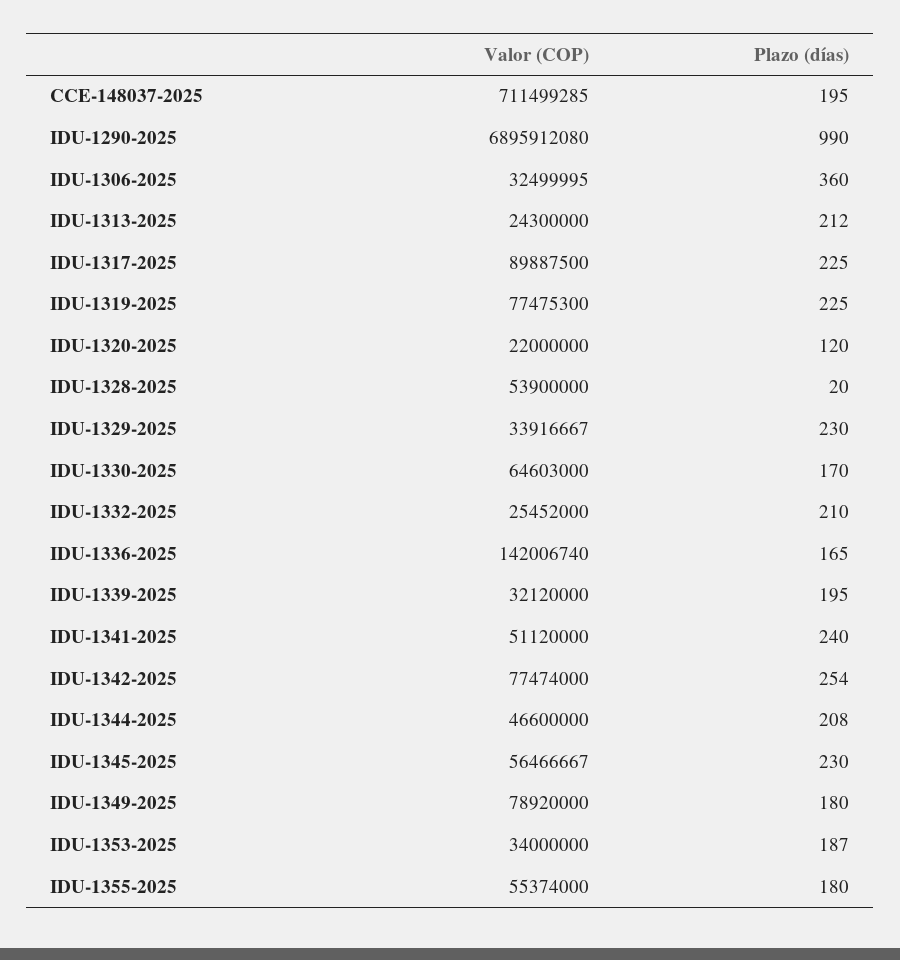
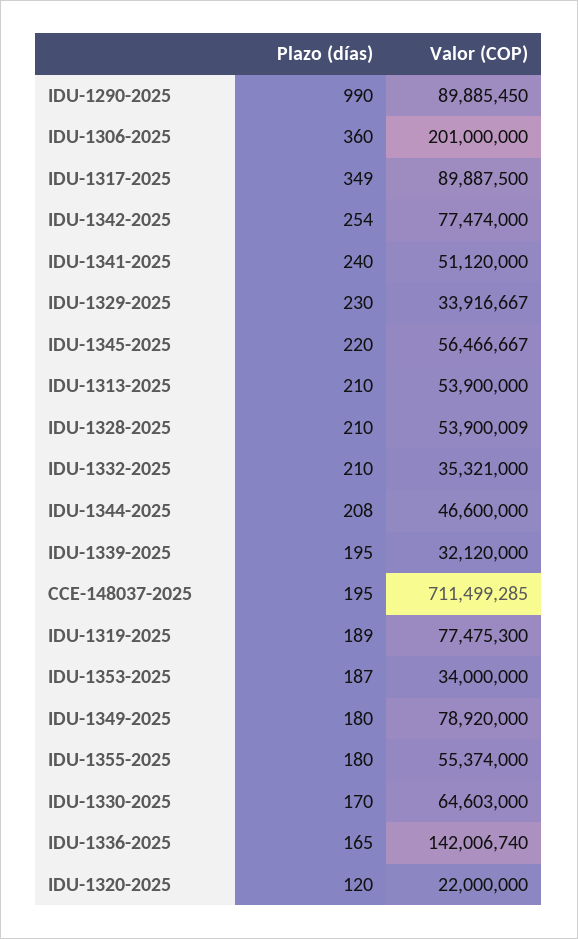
Valor (COP), IDU-1290-2025: 6895912080 -> 89885450
Valor (COP), IDU-1306-2025: 32499995 -> 201000000
Valor (COP), IDU-1313-2025: 24300000 -> 53900000
Plazo (días), IDU-1313-2025: 212 -> 210
Plazo (días), IDU-1317-2025: 225 -> 349
Plazo (días), IDU-1319-2025: 225 -> 189
Valor (COP), IDU-1328-2025: 53900000 -> 53900009
Plazo (días), IDU-1328-2025: 20 -> 210
Valor (COP), IDU-1332-2025: 25452000 -> 35321000
Plazo (días), IDU-1345-2025: 230 -> 220

